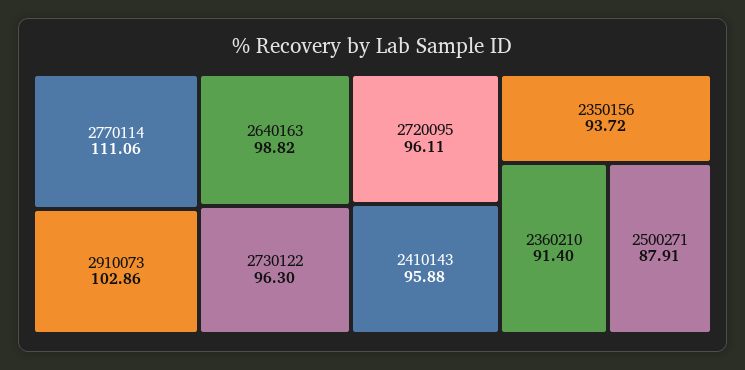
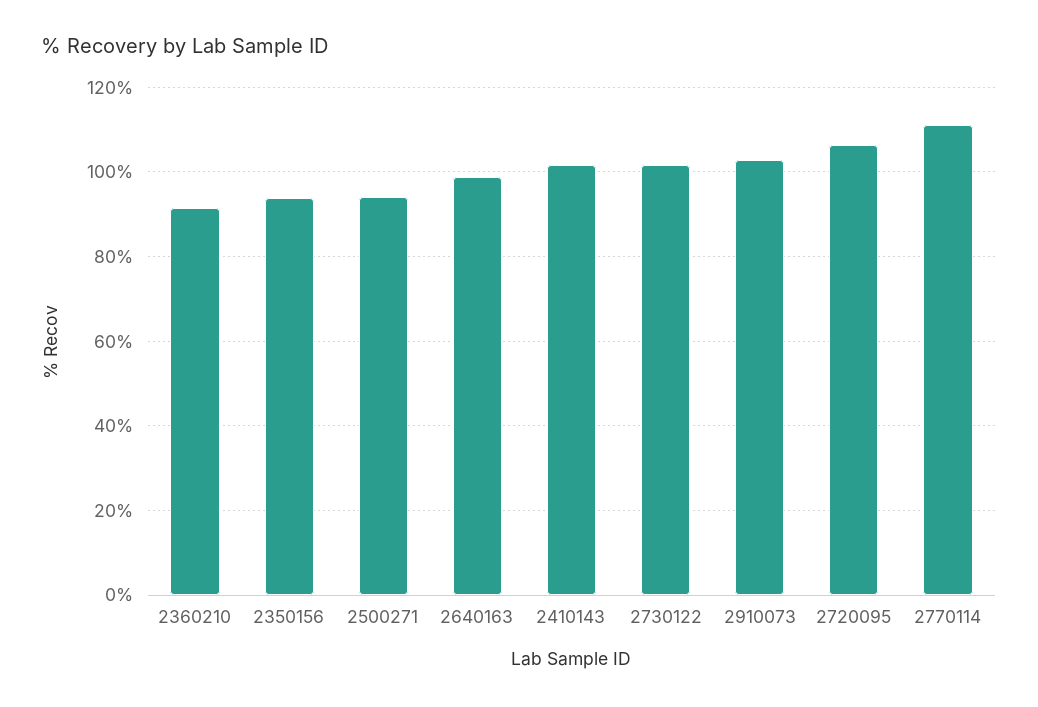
2730122: 96.3 -> 102
2720095: 96.11 -> 106
2410143: 95.88 -> 102
2500271: 87.91 -> 94

